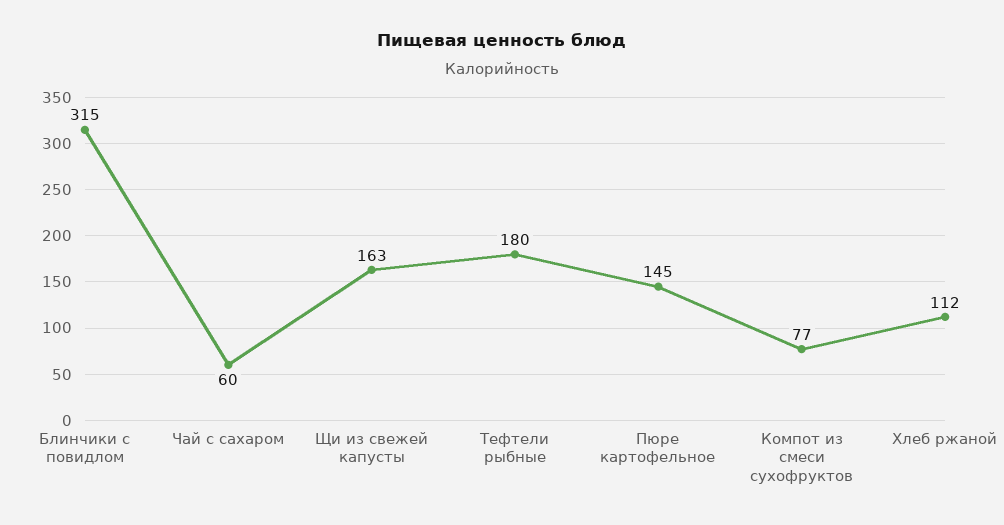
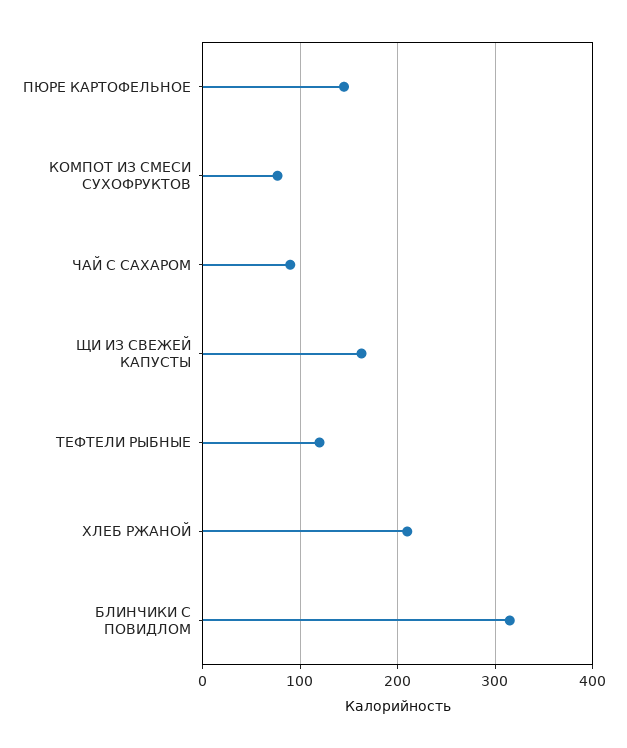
Чай с сахаром: 60 -> 90
Тефтели рыбные: 180 -> 120
Хлеб ржаной: 112 -> 210

